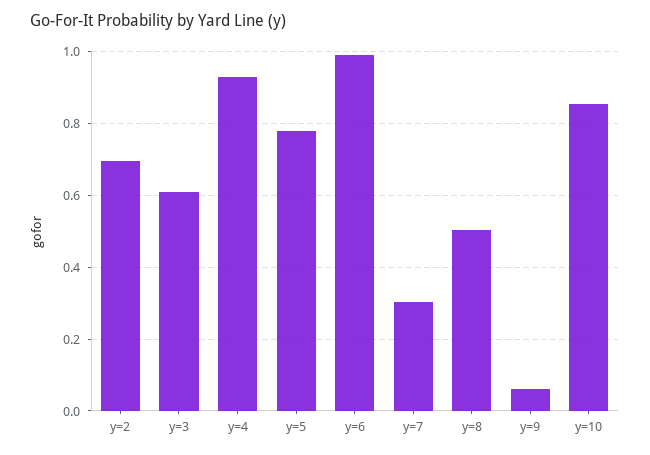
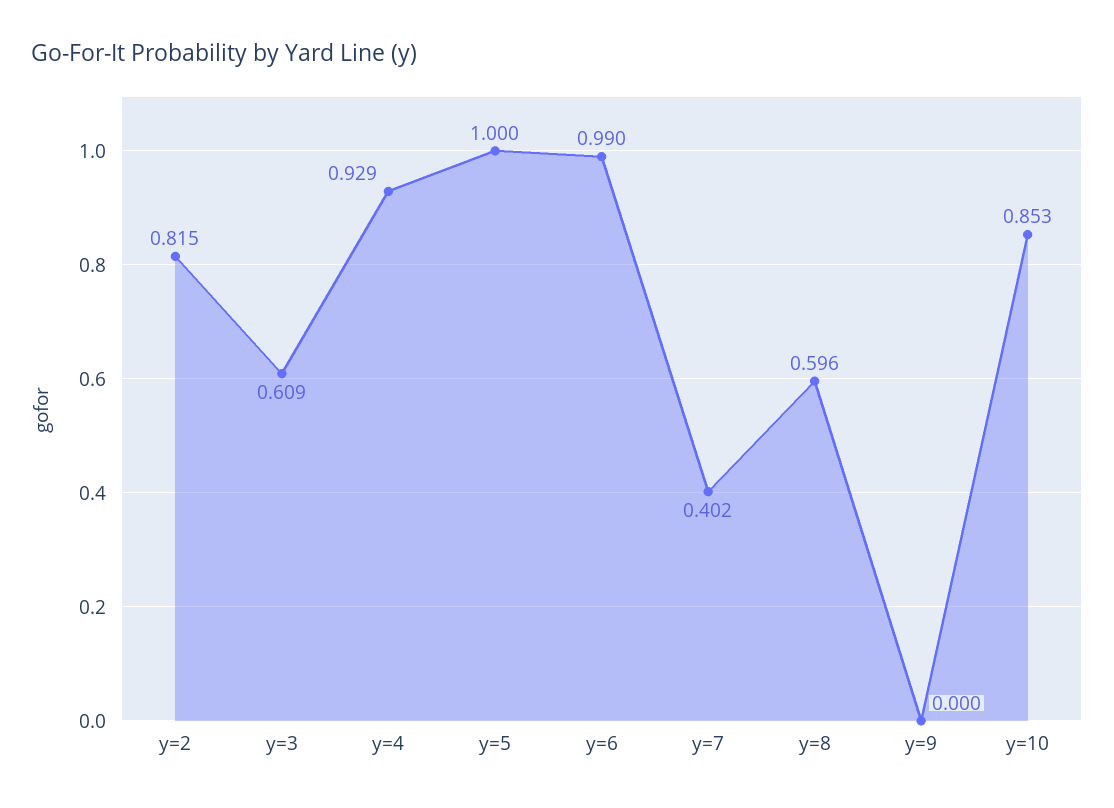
y=2: 0.7 -> 0.815
y=5: 0.78 -> 1
y=7: 0.3 -> 0.402
y=8: 0.5 -> 0.596
y=9: 0.06 -> 0

